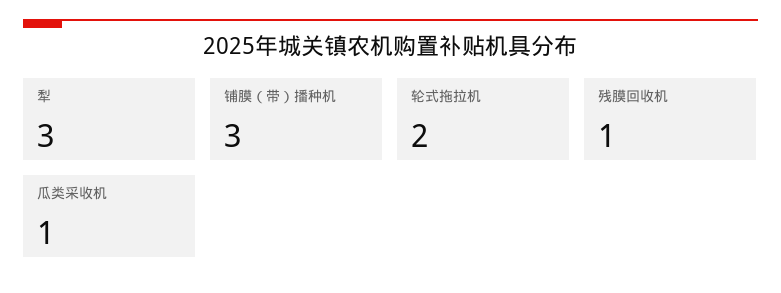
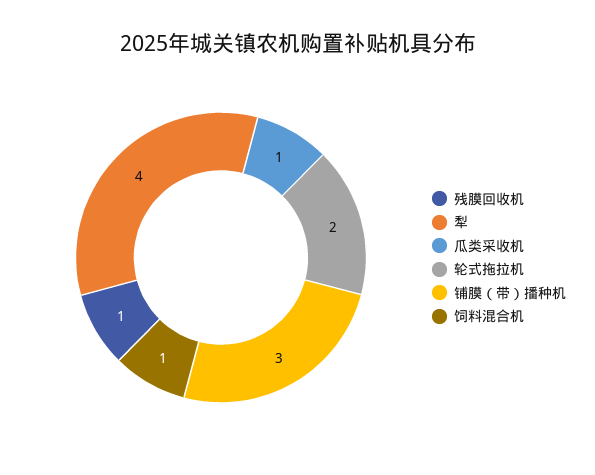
犁: 3 -> 4
饲料混合机: none -> 1

